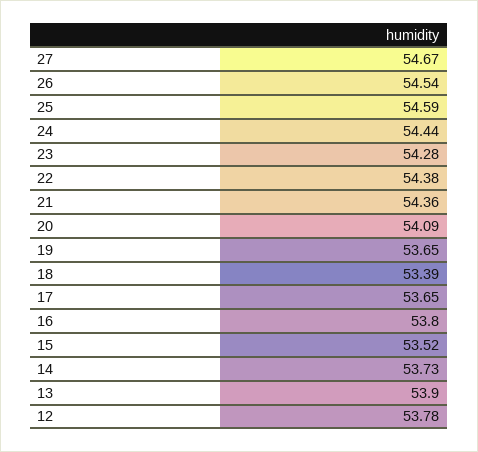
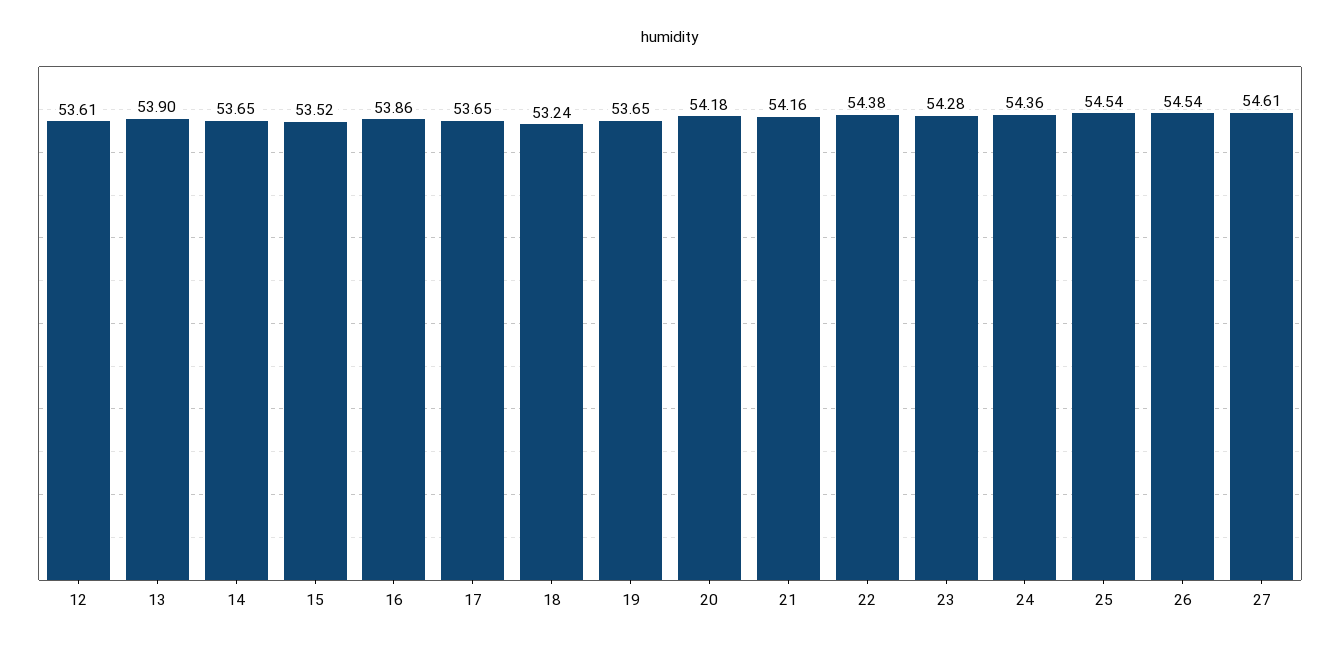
27: 54.67 -> 54.61
25: 54.59 -> 54.54
24: 54.44 -> 54.36
21: 54.36 -> 54.16
20: 54.09 -> 54.18
18: 53.39 -> 53.24
16: 53.8 -> 53.86
14: 53.73 -> 53.65
12: 53.78 -> 53.61

